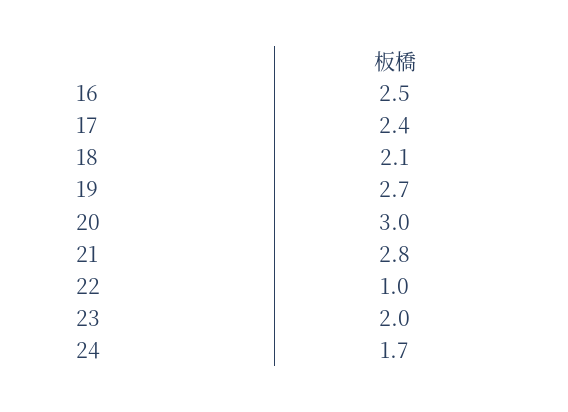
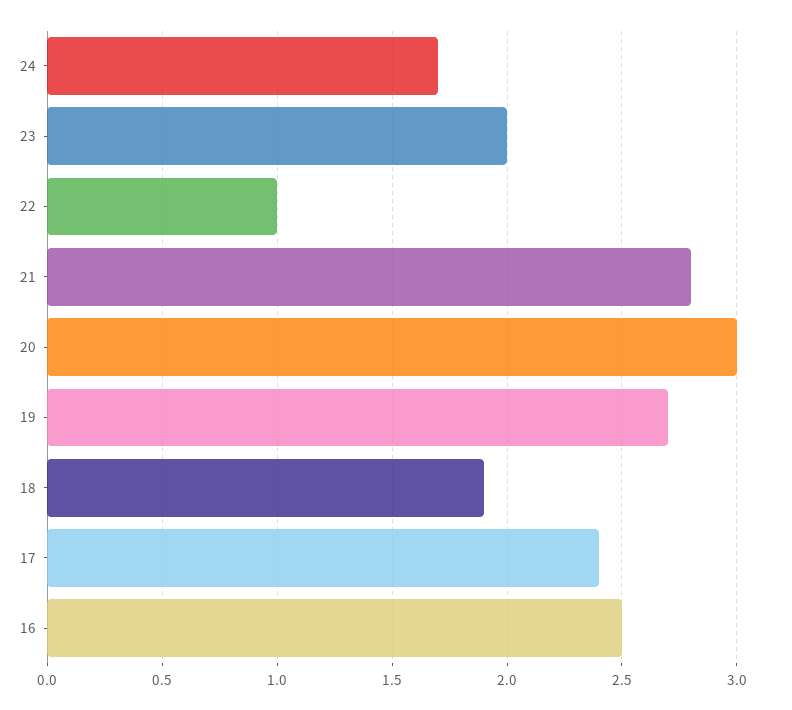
18: 2.1 -> 1.9

